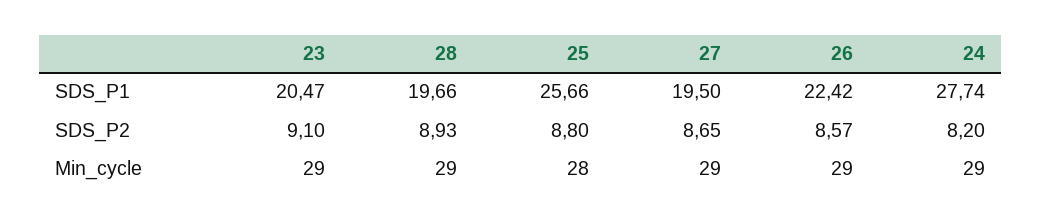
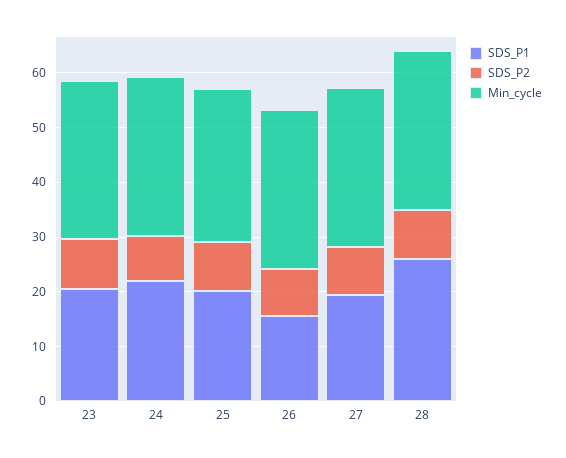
SDS_P1, 28: 19.66 -> 26
SDS_P1, 25: 25.66 -> 20
SDS_P1, 26: 22.42 -> 16
SDS_P1, 24: 27.74 -> 22

